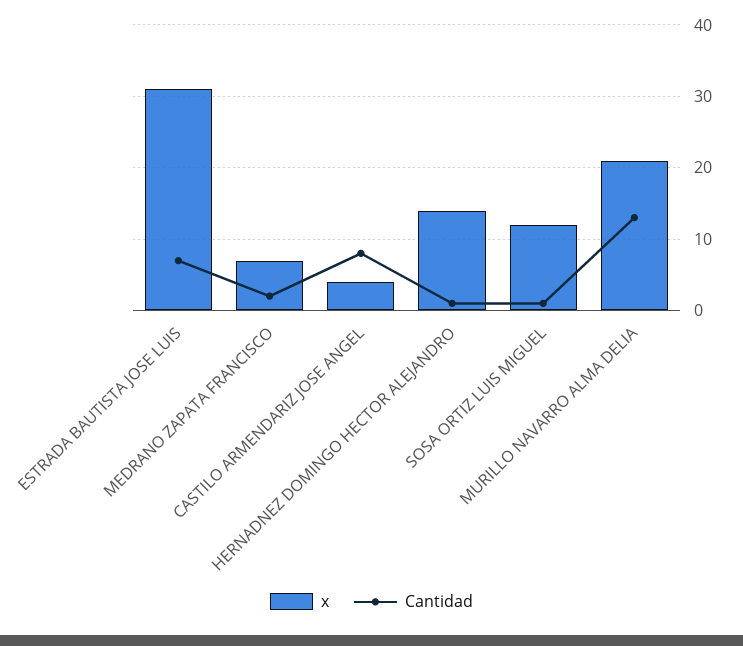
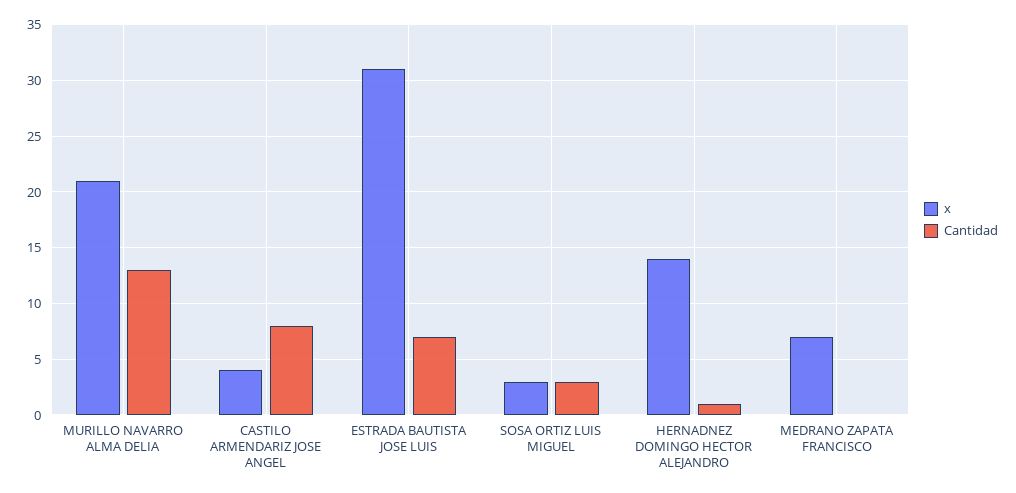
Cantidad, MEDRANO ZAPATA FRANCISCO: 2 -> 0
x, SOSA ORTIZ LUIS MIGUEL: 12 -> 3
Cantidad, SOSA ORTIZ LUIS MIGUEL: 1 -> 3

